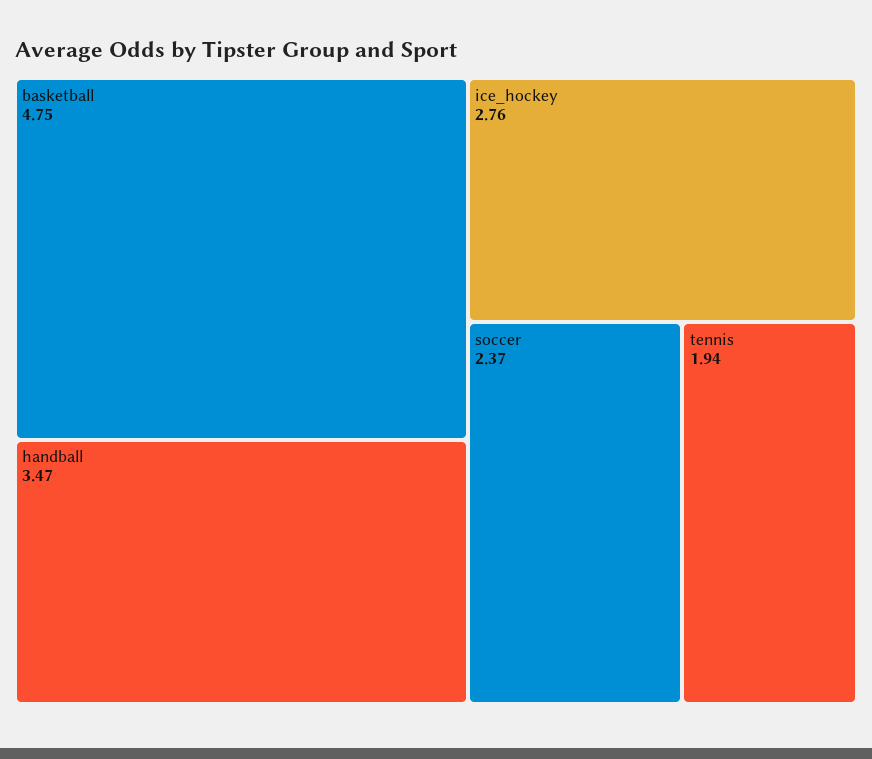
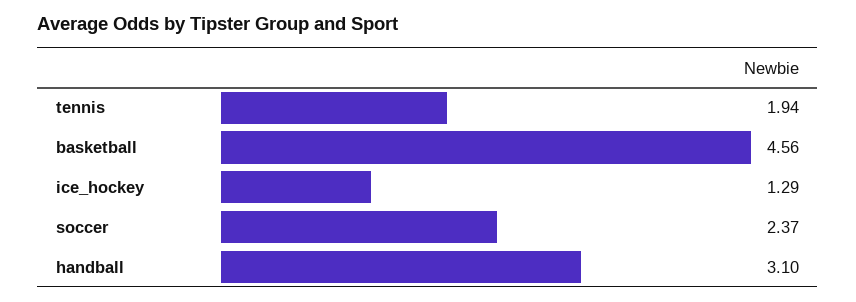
basketball: 4.75 -> 4.56
handball: 3.47 -> 3.1
ice_hockey: 2.76 -> 1.29

